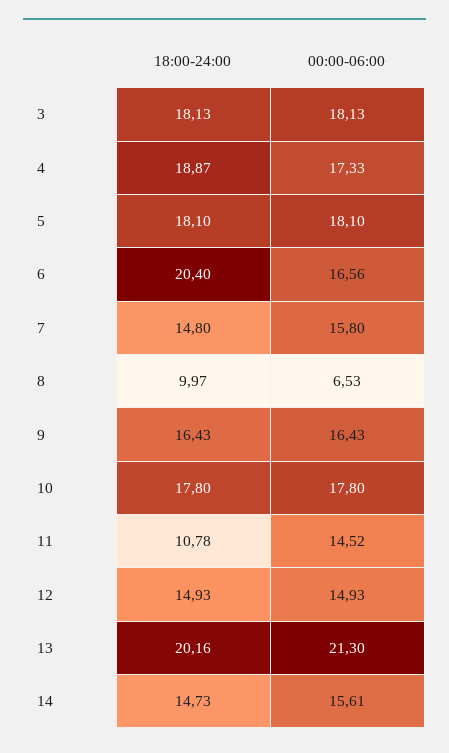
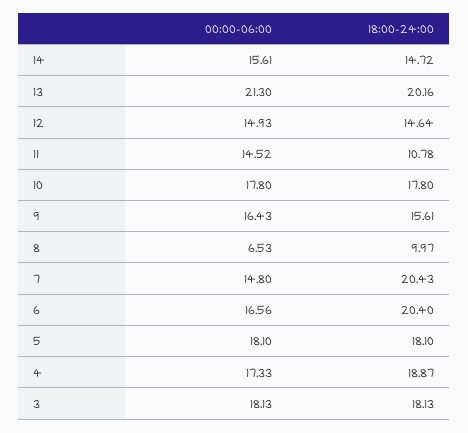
18:00-24:00, 7: 14.8 -> 20.43
00:00-06:00, 7: 15.8 -> 14.8
18:00-24:00, 9: 16.43 -> 15.61
18:00-24:00, 12: 14.93 -> 14.64
18:00-24:00, 14: 14.73 -> 14.72

